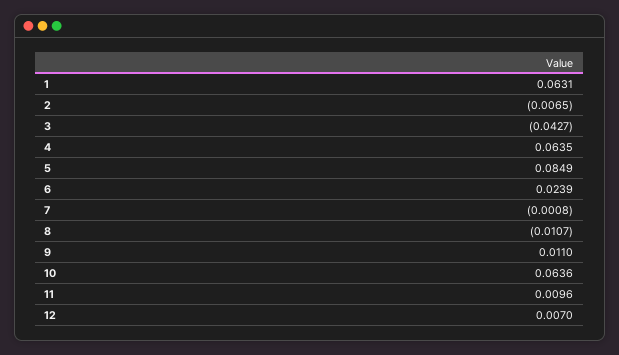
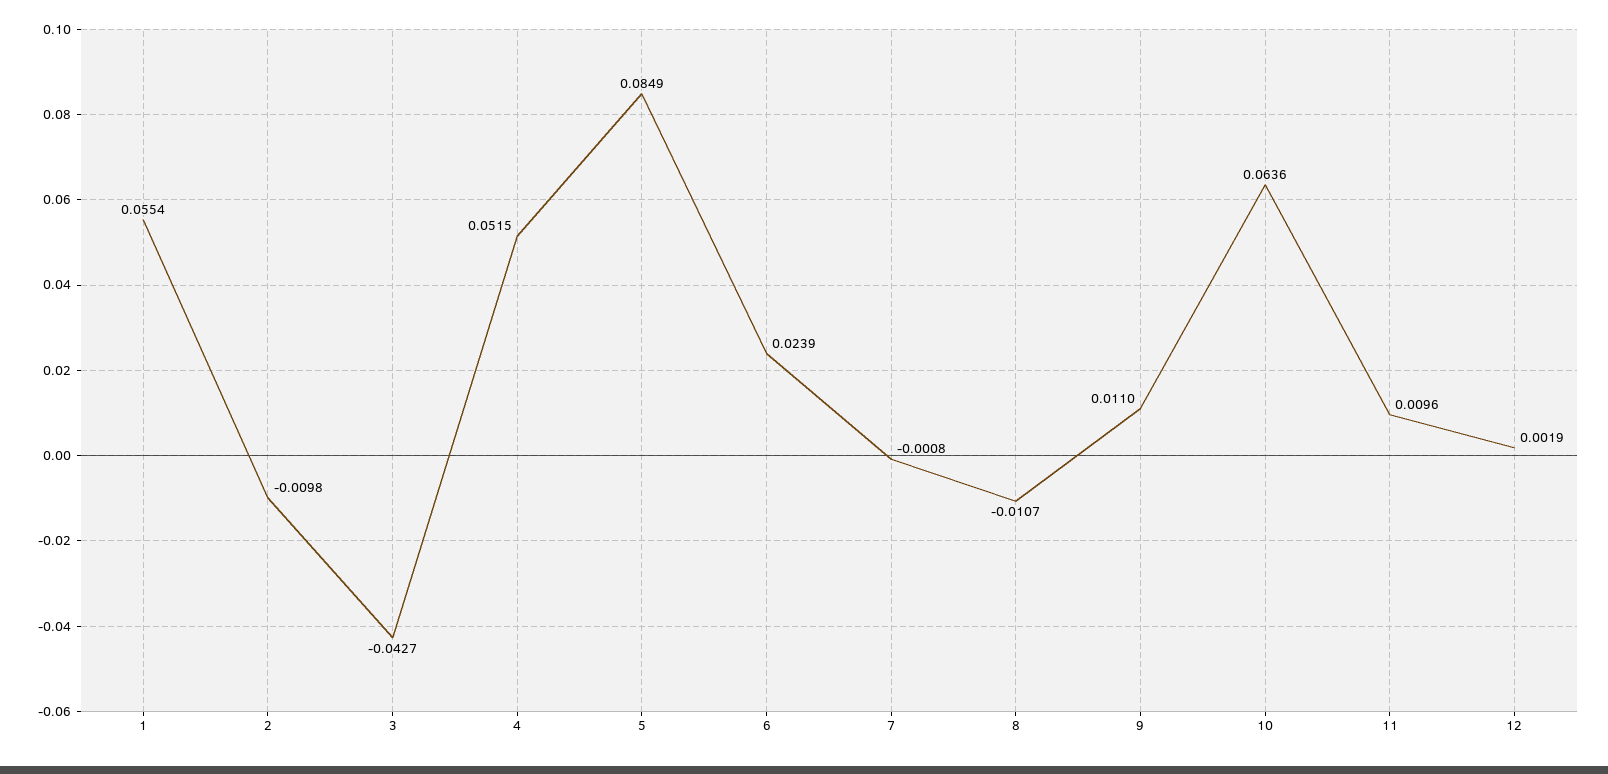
1: 0.0631 -> 0.0554
2: -0.0065 -> -0.0098
4: 0.0635 -> 0.0515
12: 0.007 -> 0.0019

